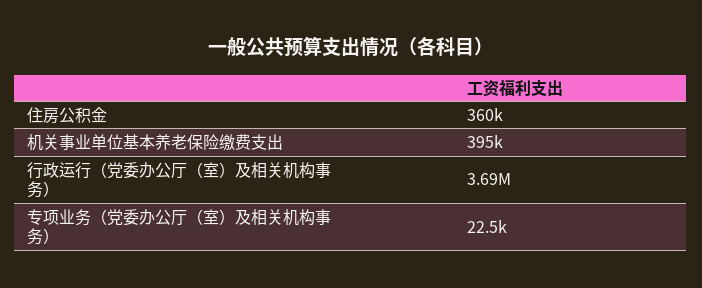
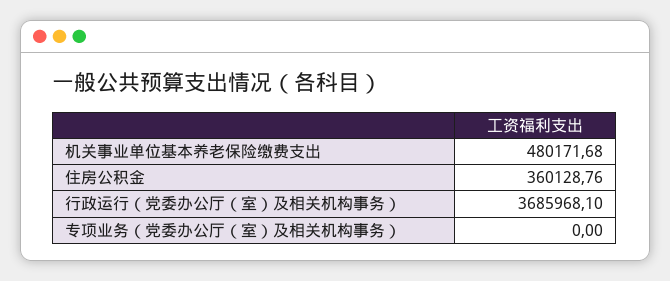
机关事业单位基本养老保险缴费支出: 395000 -> 480171.68
专项业务（党委办公厅（室）及相关机构事务）: 22500 -> 0

